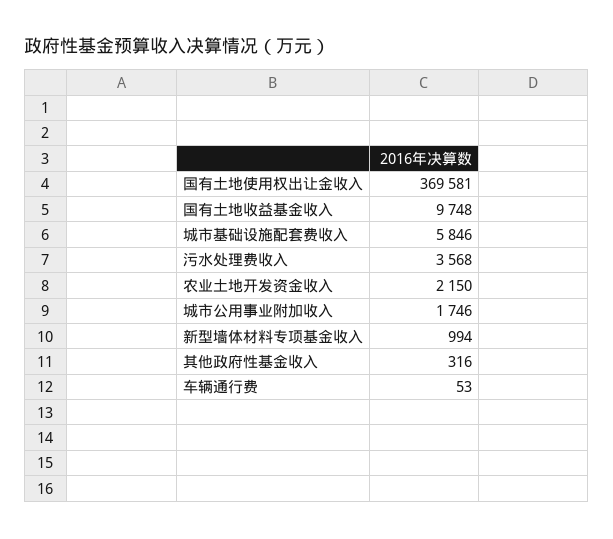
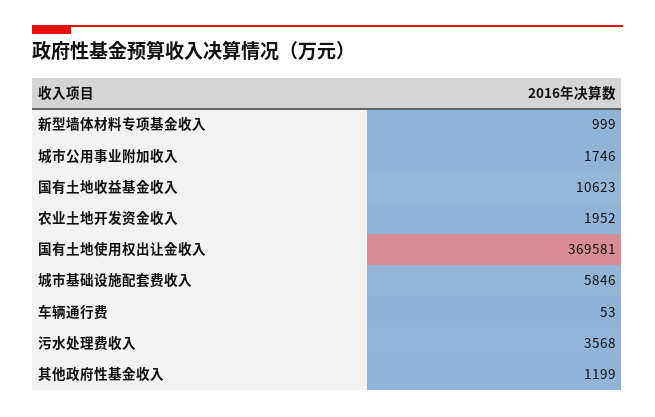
国有土地收益基金收入: 9748 -> 10623
农业土地开发资金收入: 2150 -> 1952
新型墙体材料专项基金收入: 994 -> 999
其他政府性基金收入: 316 -> 1199

